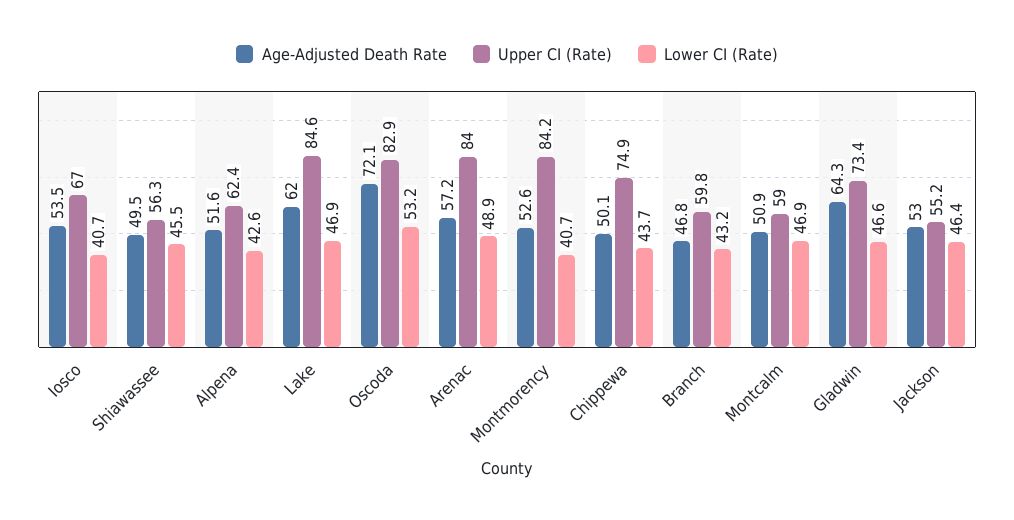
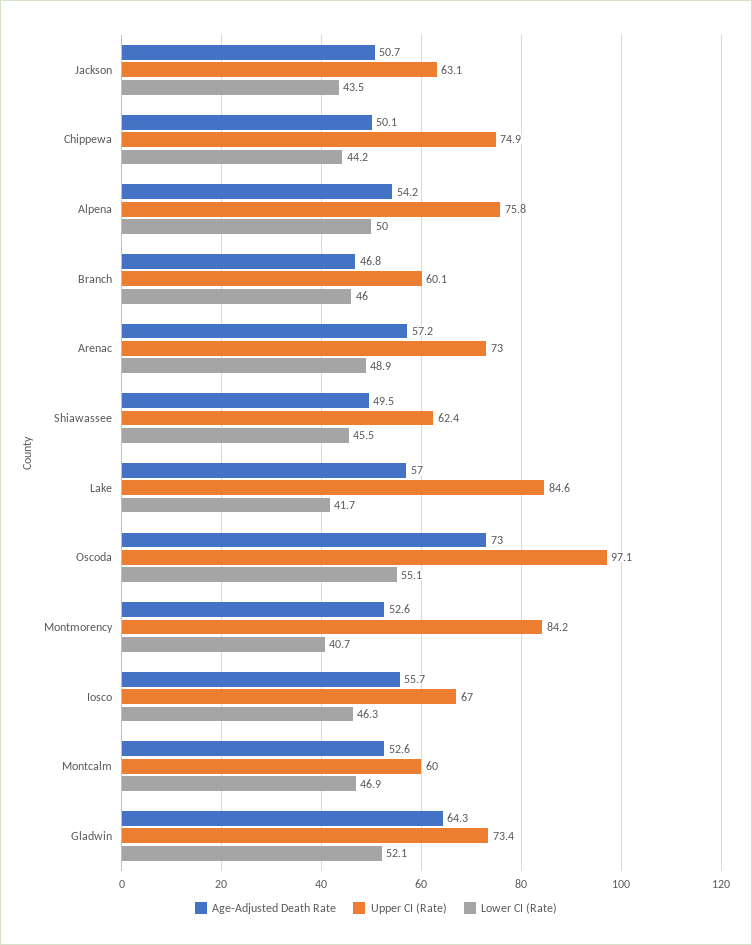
Age-Adjusted Death Rate, Iosco: 53.5 -> 55.7
Lower CI (Rate), Iosco: 40.7 -> 46.3
Upper CI (Rate), Shiawassee: 56.3 -> 62.4
Age-Adjusted Death Rate, Alpena: 51.6 -> 54.2
Upper CI (Rate), Alpena: 62.4 -> 75.8
Lower CI (Rate), Alpena: 42.6 -> 50
Age-Adjusted Death Rate, Lake: 62 -> 57
Lower CI (Rate), Lake: 46.9 -> 41.7
Age-Adjusted Death Rate, Oscoda: 72.1 -> 73
Upper CI (Rate), Oscoda: 82.9 -> 97.1
Lower CI (Rate), Oscoda: 53.2 -> 55.1
Upper CI (Rate), Arenac: 84 -> 73
Lower CI (Rate), Chippewa: 43.7 -> 44.2
Upper CI (Rate), Branch: 59.8 -> 60.1
Lower CI (Rate), Branch: 43.2 -> 46
Age-Adjusted Death Rate, Montcalm: 50.9 -> 52.6
Upper CI (Rate), Montcalm: 59 -> 60
Lower CI (Rate), Gladwin: 46.6 -> 52.1
Age-Adjusted Death Rate, Jackson: 53 -> 50.7
Upper CI (Rate), Jackson: 55.2 -> 63.1
Lower CI (Rate), Jackson: 46.4 -> 43.5

